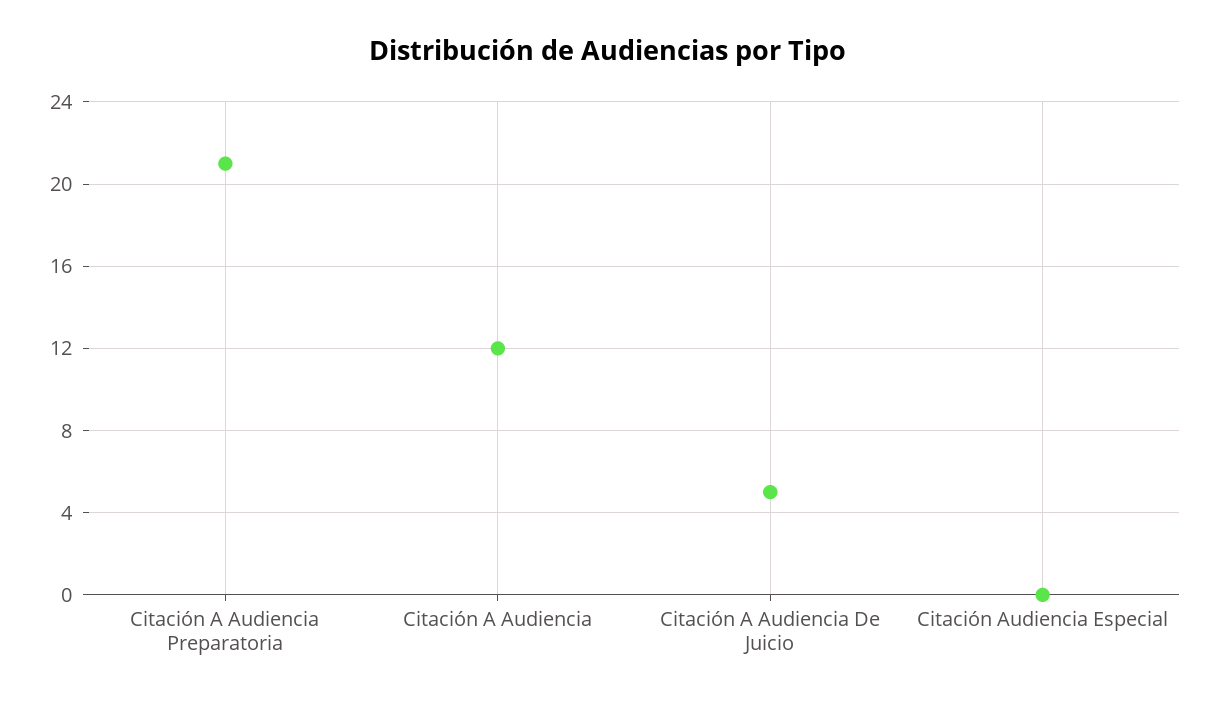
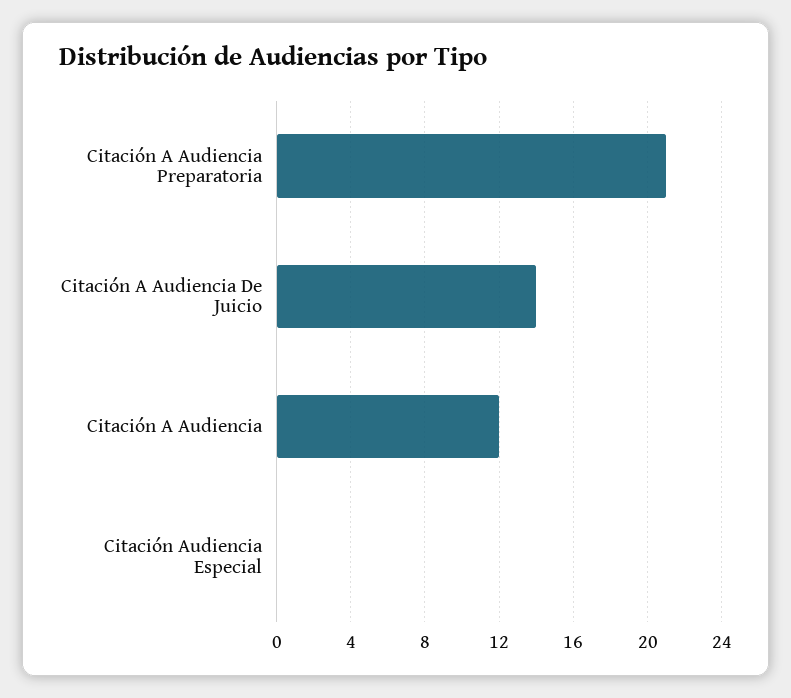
Citación A Audiencia De Juicio: 5 -> 14

